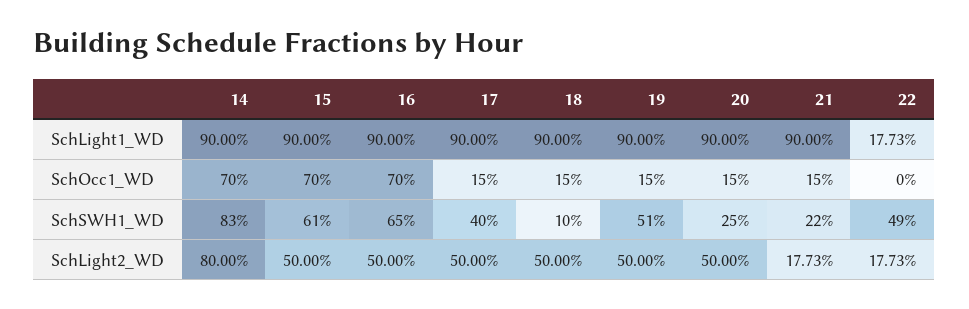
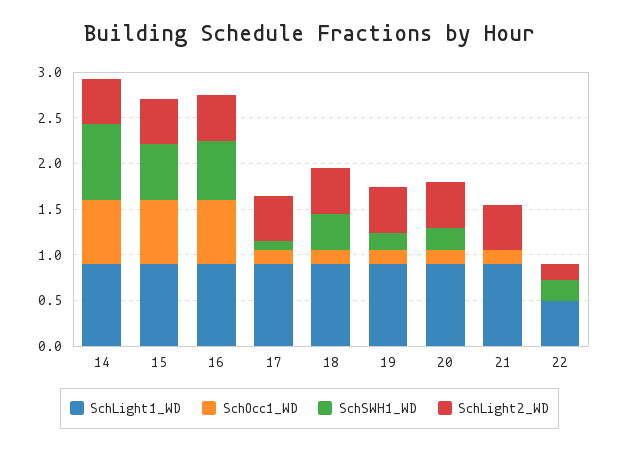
SchLight1_WD, 22: 0.1773 -> 0.5
SchSWH1_WD, 17: 0.4 -> 0.1
SchSWH1_WD, 18: 0.1 -> 0.4
SchSWH1_WD, 19: 0.51 -> 0.2
SchSWH1_WD, 21: 0.22 -> 0
SchSWH1_WD, 22: 0.49 -> 0.2
SchLight2_WD, 14: 0.8 -> 0.5
SchLight2_WD, 21: 0.1773 -> 0.5

